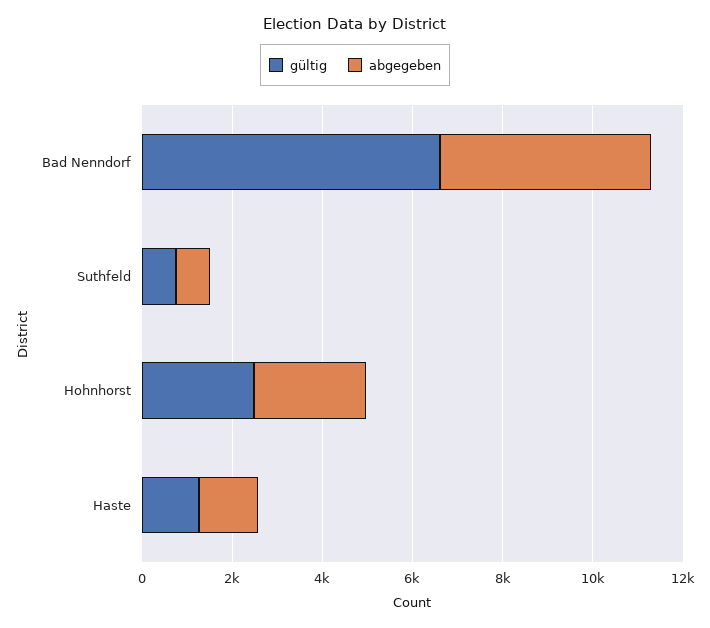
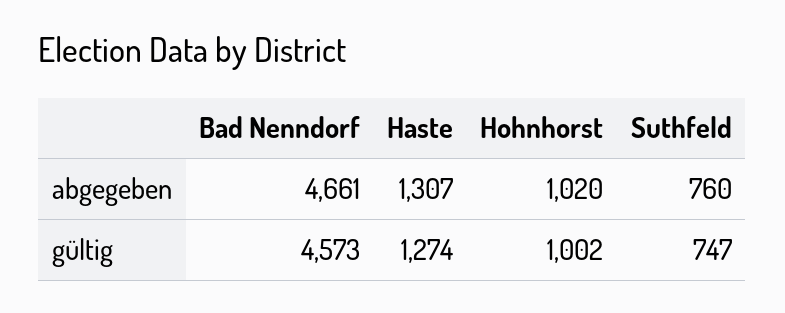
gültig, Bad Nenndorf: 6500 -> 4573
gültig, Hohnhorst: 2500 -> 1002
abgegeben, Hohnhorst: 2500 -> 1020

